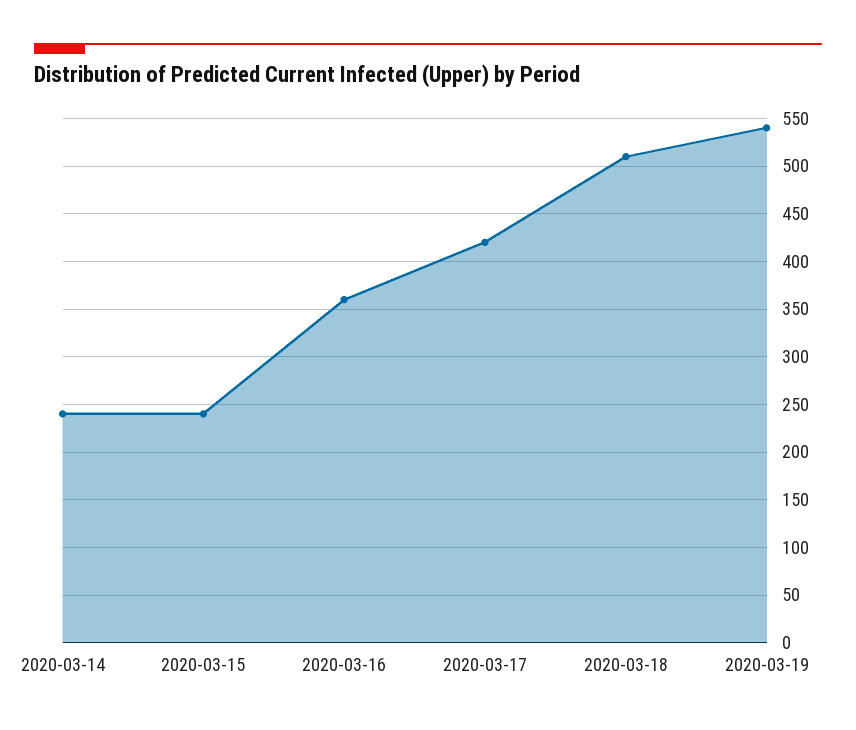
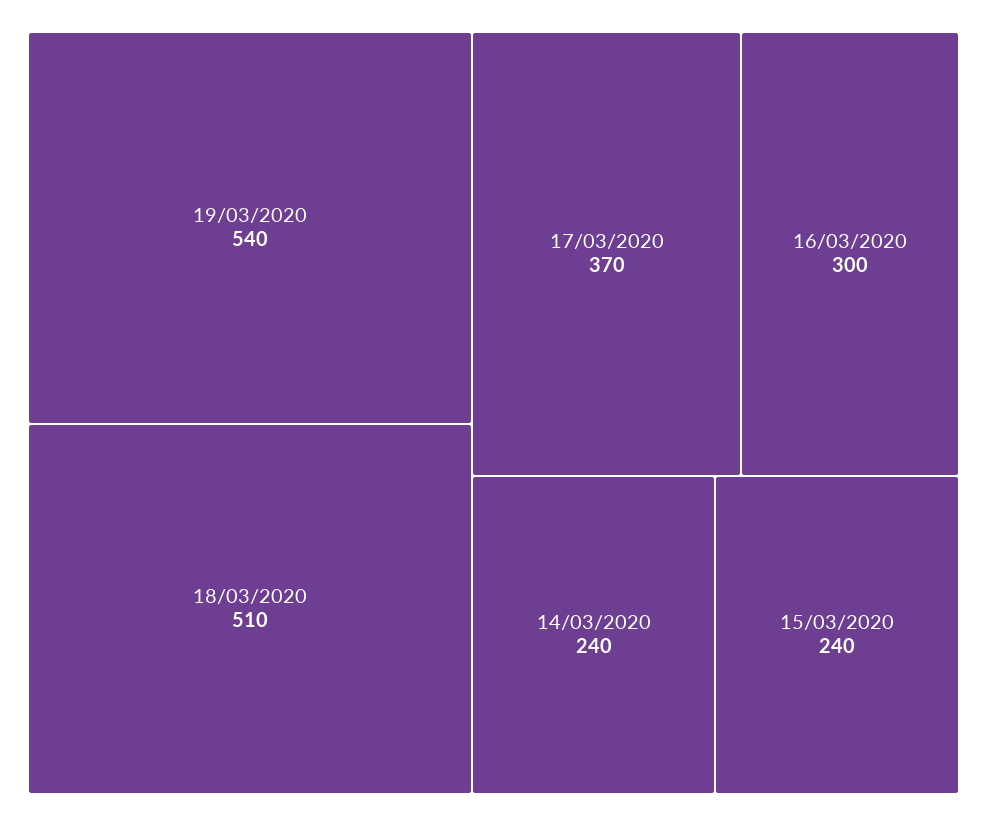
2020-03-16: 360 -> 300
2020-03-17: 420 -> 370

